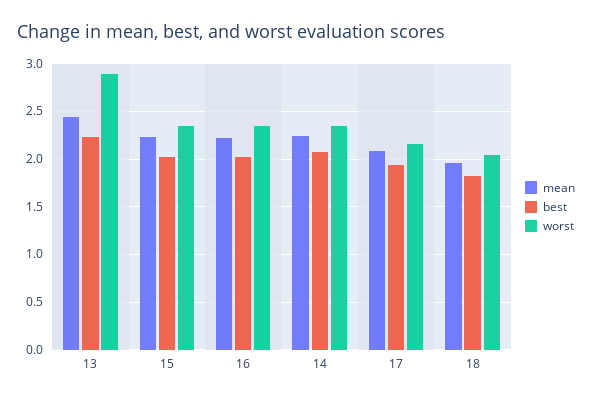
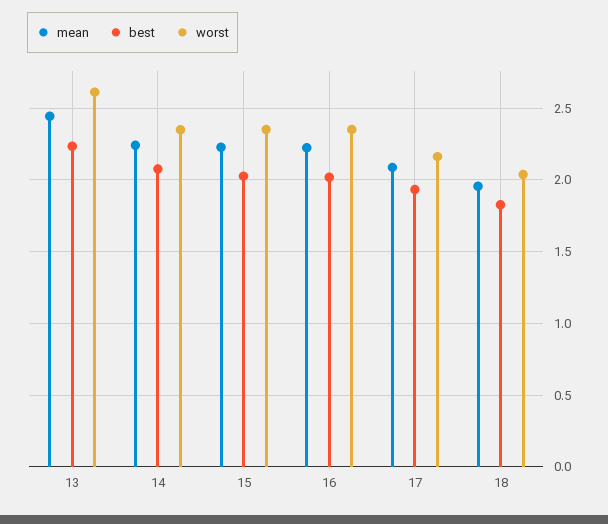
worst, 13: 2.9 -> 2.6

